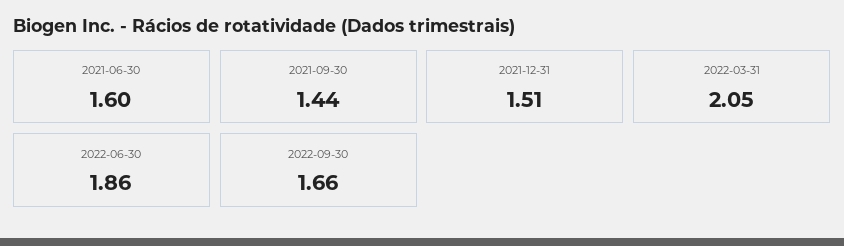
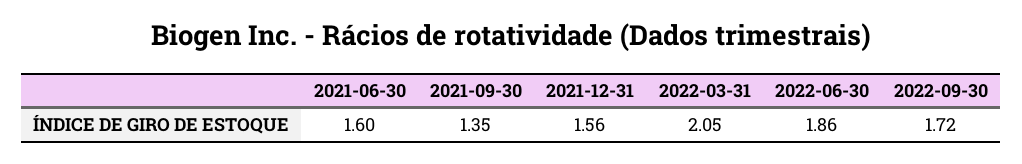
2021-09-30: 1.44 -> 1.35
2021-12-31: 1.51 -> 1.56
2022-09-30: 1.66 -> 1.72

